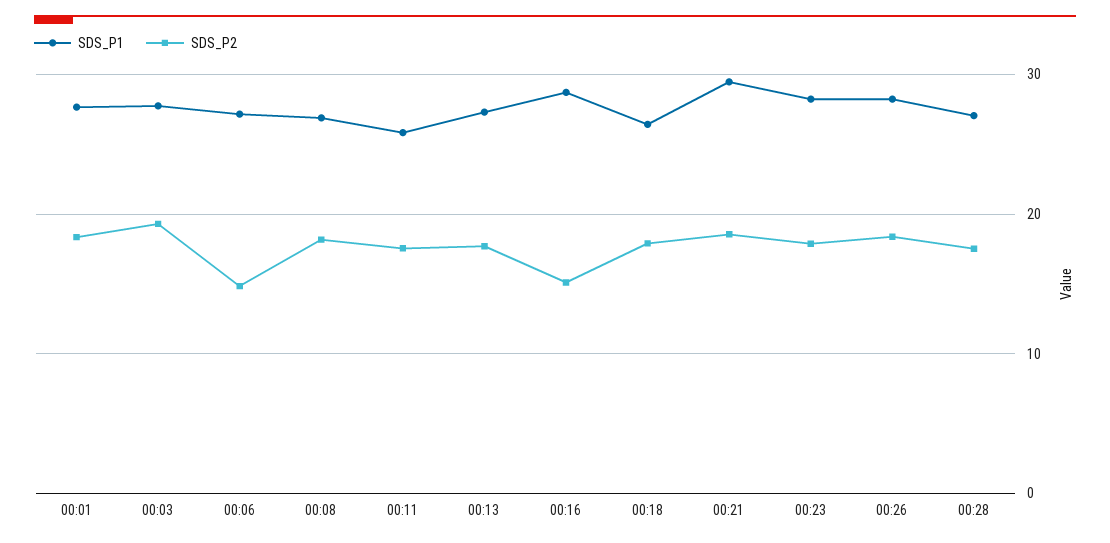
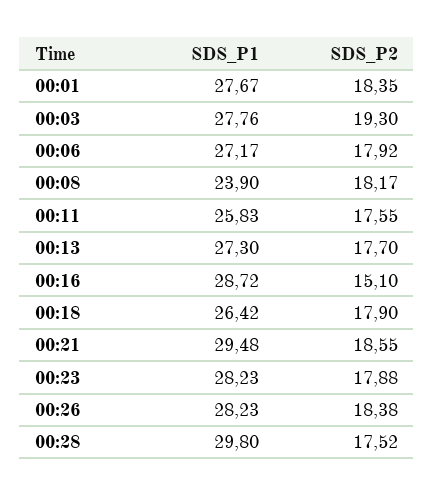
SDS_P2, 00:06: 15 -> 17.92
SDS_P1, 00:08: 27 -> 23.9
SDS_P1, 00:28: 27 -> 29.8

